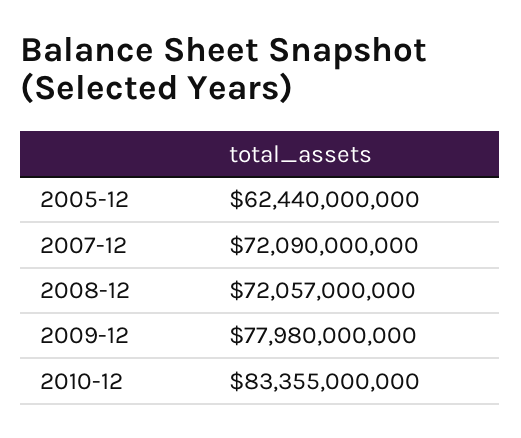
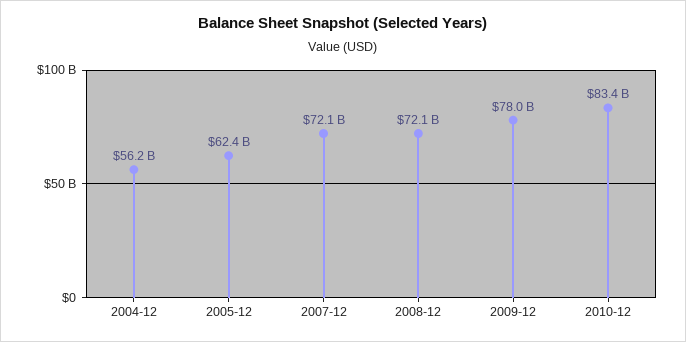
2004-12: none -> 56200000000

